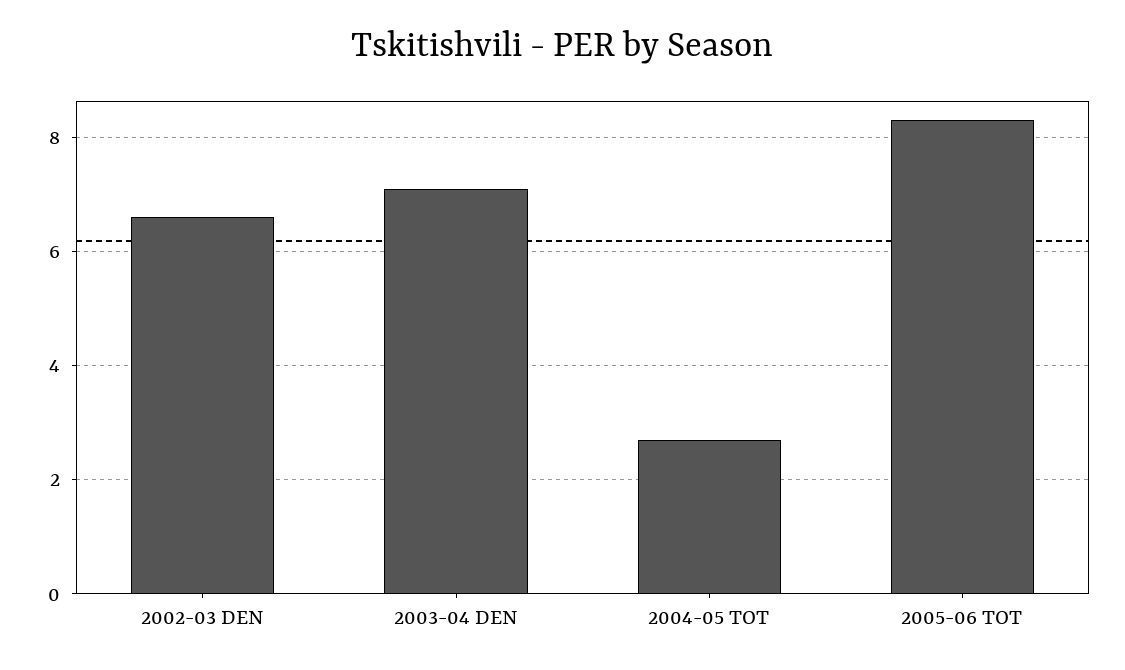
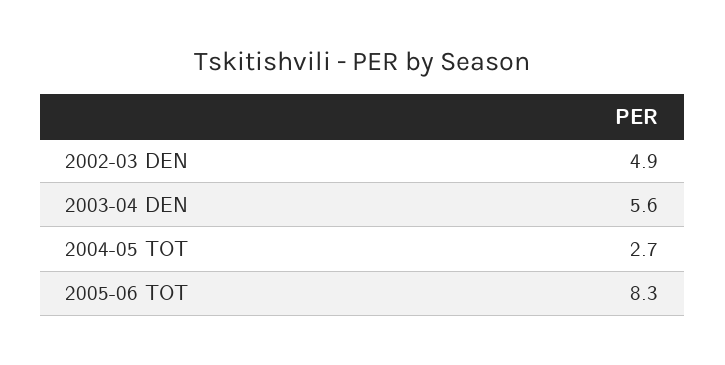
2002-03 DEN: 6.5 -> 4.9
2003-04 DEN: 7 -> 5.6

